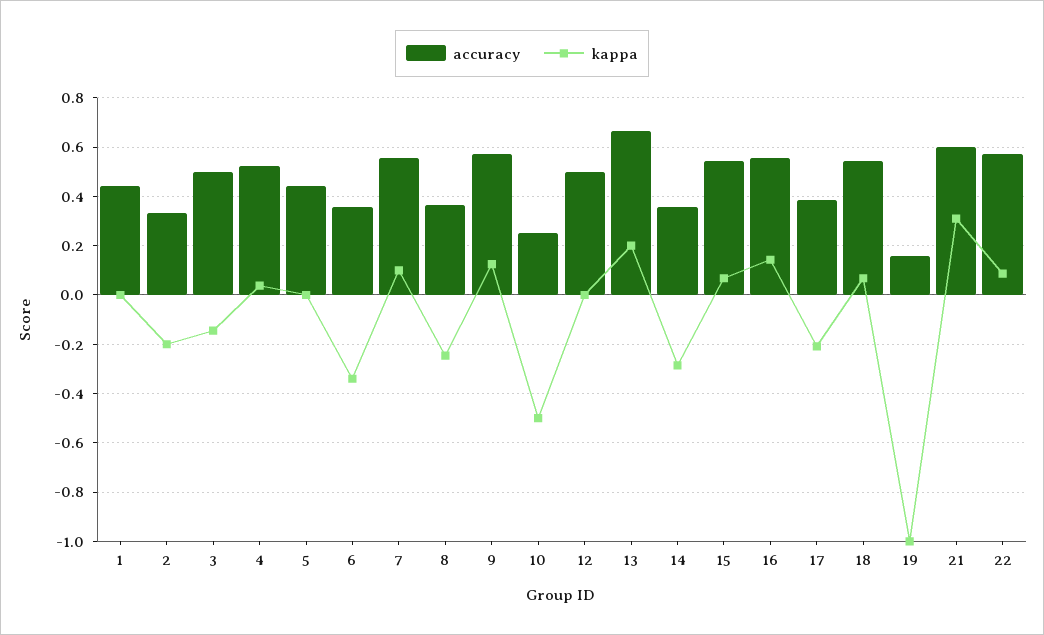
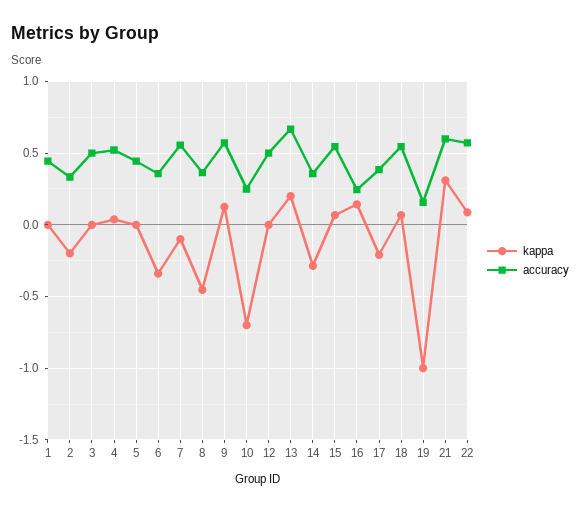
kappa, 3: -0.15 -> 0
kappa, 7: 0.1 -> -0.1
kappa, 8: -0.25 -> -0.45
kappa, 10: -0.5 -> -0.7
accuracy, 16: 0.55 -> 0.25

